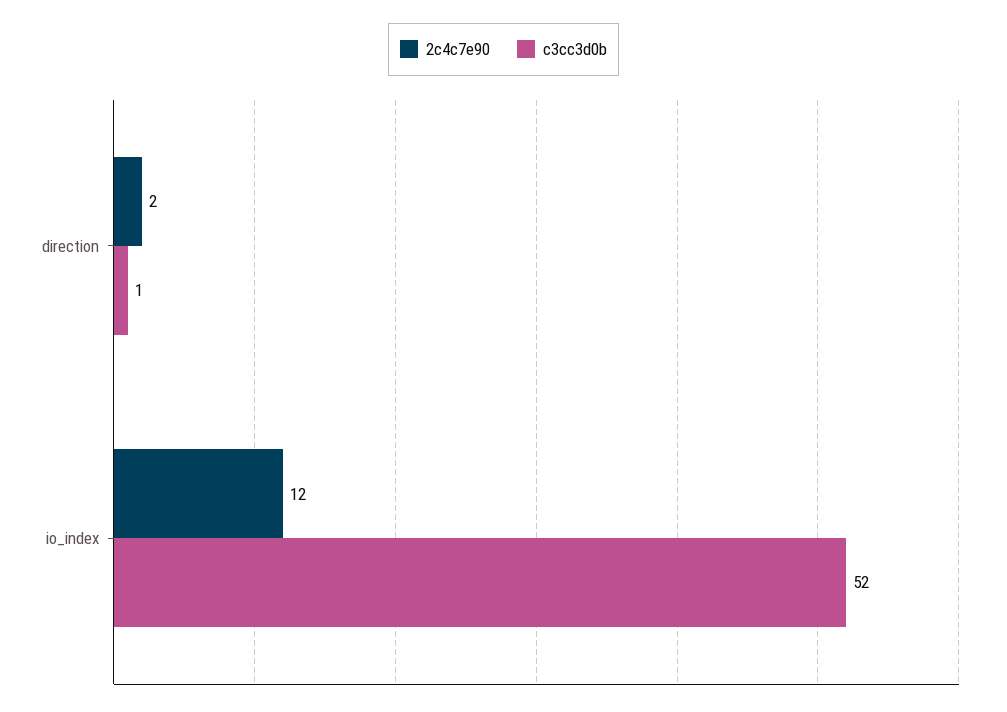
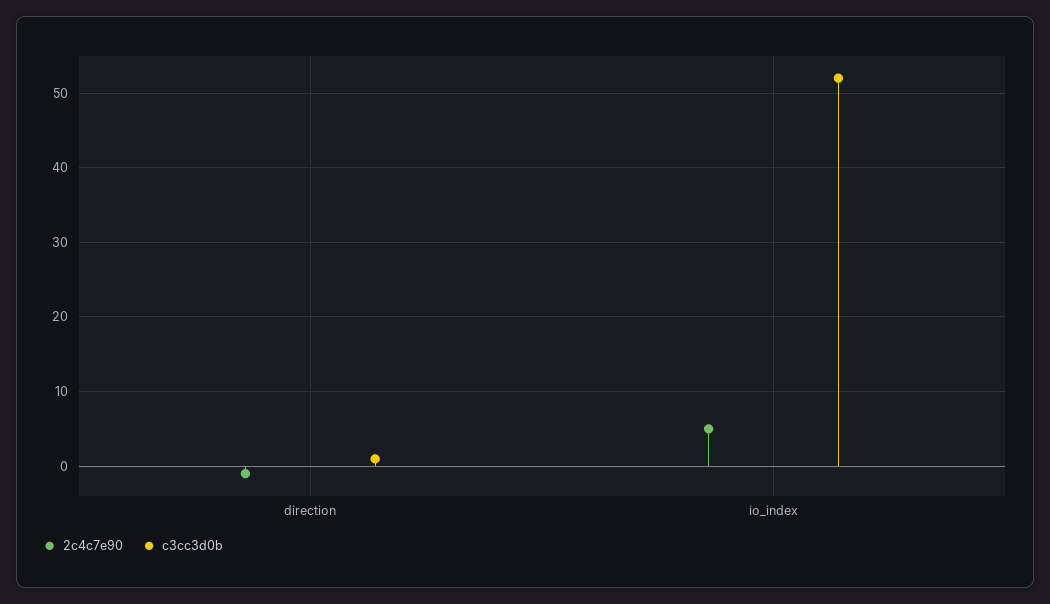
2c4c7e90, direction: 2 -> -1
2c4c7e90, io_index: 12 -> 5

